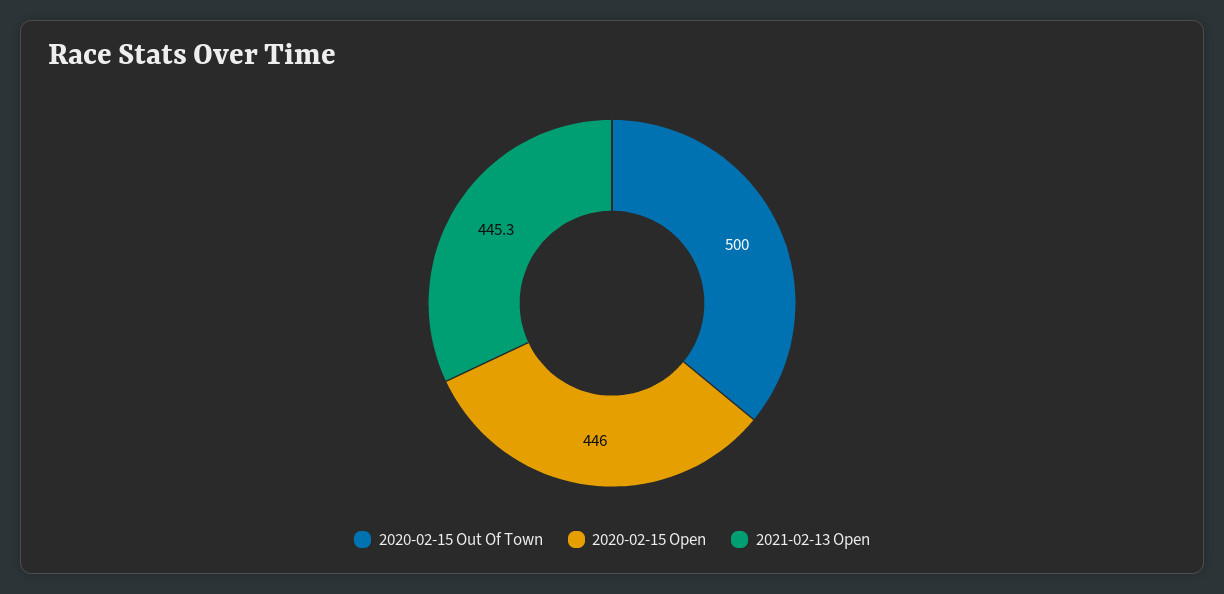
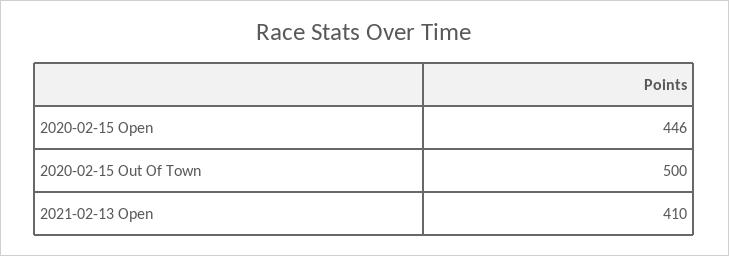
2021-02-13 Open: 445.3 -> 410

